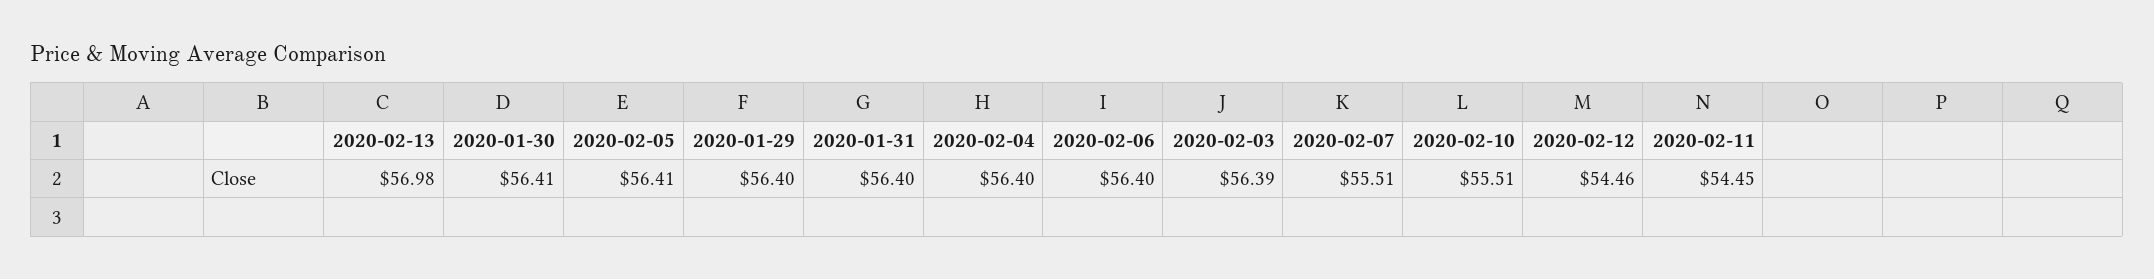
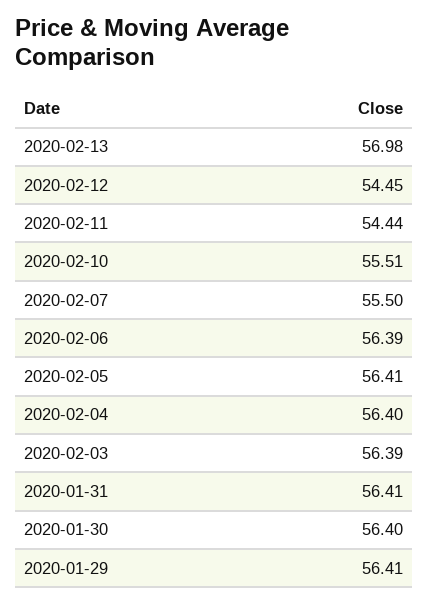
2020-01-30: 56.41 -> 56.4
2020-01-29: 56.4 -> 56.41
2020-01-31: 56.4 -> 56.41
2020-02-06: 56.4 -> 56.39
2020-02-07: 55.51 -> 55.5
2020-02-12: 54.46 -> 54.45
2020-02-11: 54.45 -> 54.44

